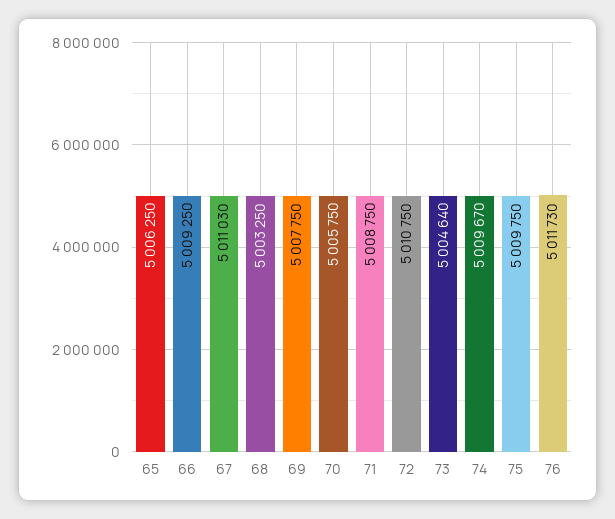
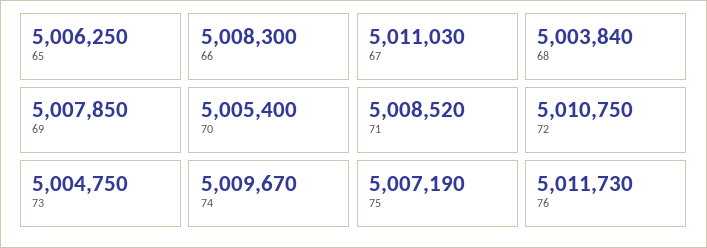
66: 5009250 -> 5008300
68: 5003250 -> 5003840
69: 5007750 -> 5007850
70: 5005750 -> 5005400
71: 5008750 -> 5008520
73: 5004640 -> 5004750
75: 5009750 -> 5007190

